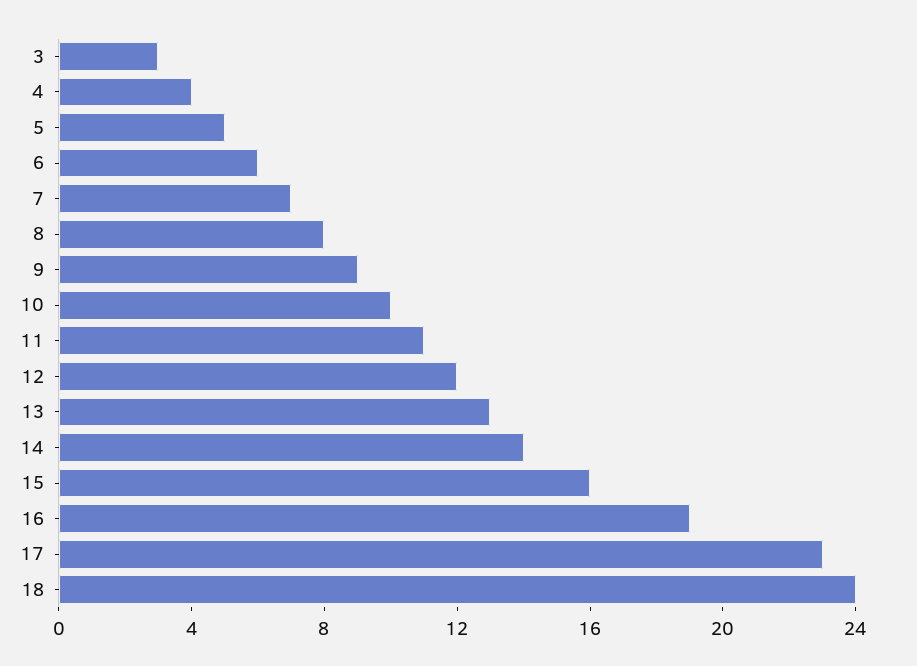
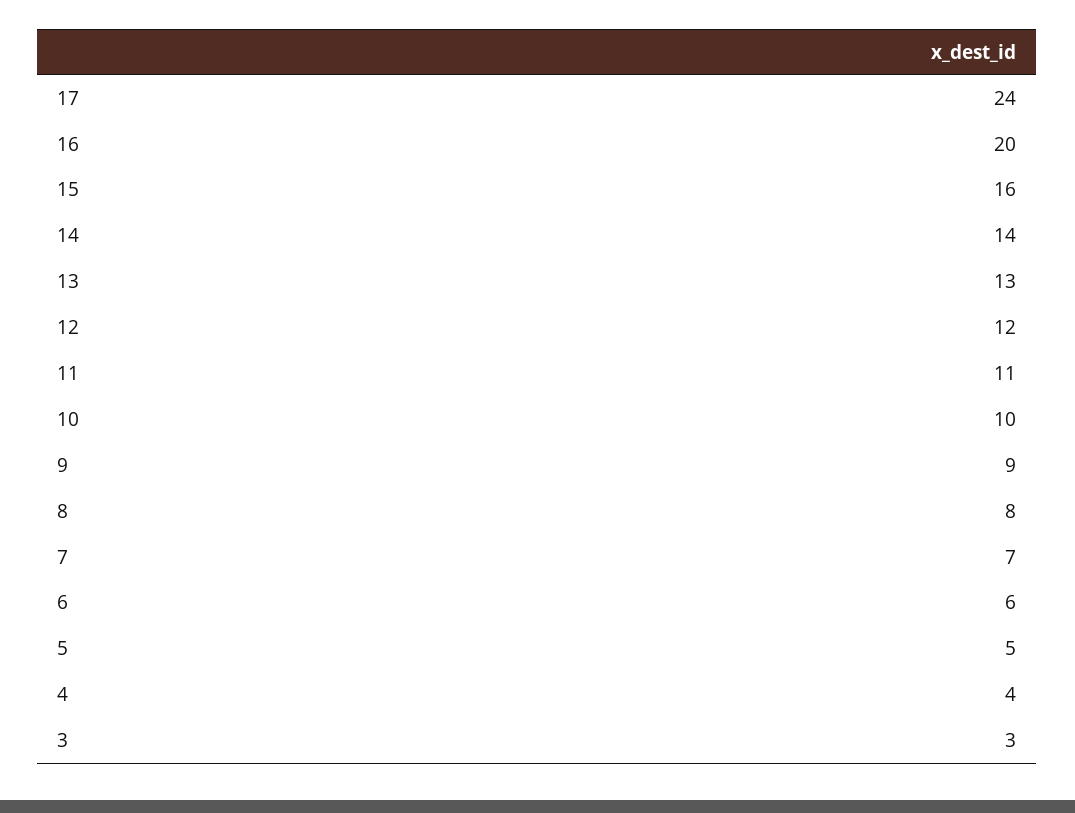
16: 19 -> 20
17: 23 -> 24
18: 24 -> none

